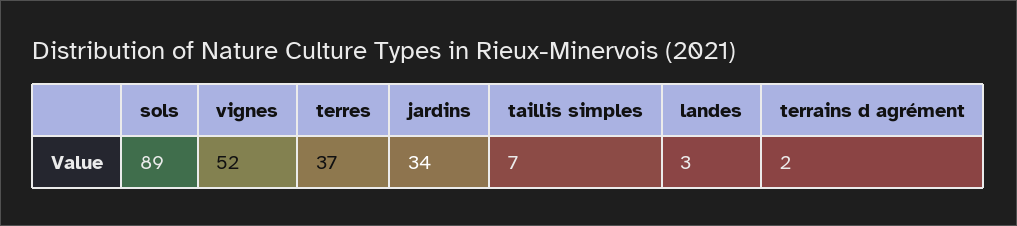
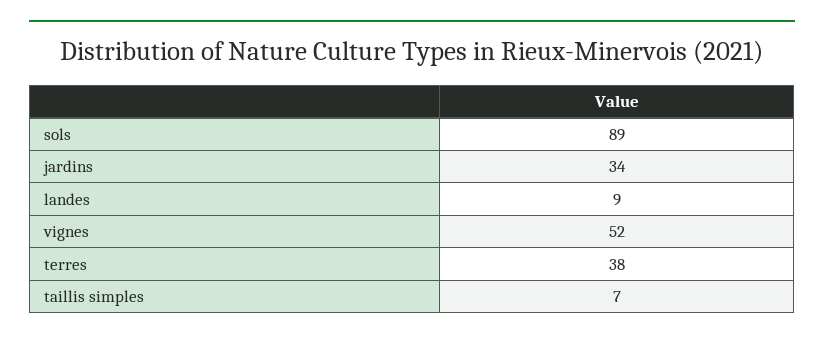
terres: 37 -> 38
landes: 3 -> 9
terrains d agrément: 2 -> none

